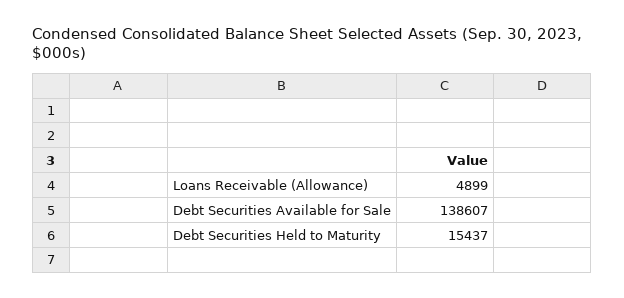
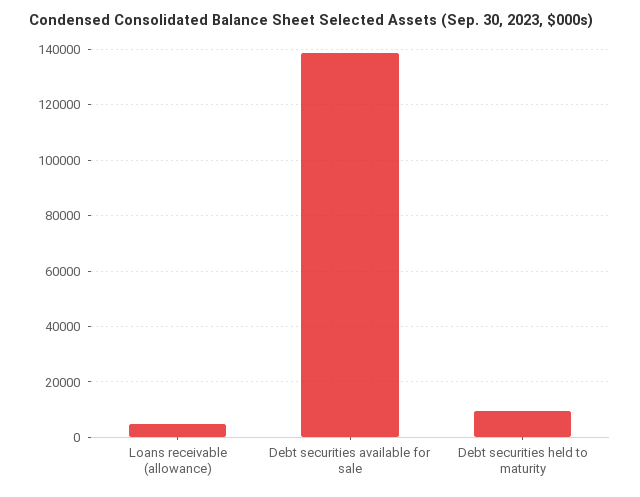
Debt Securities Held to Maturity: 15437 -> 10000

